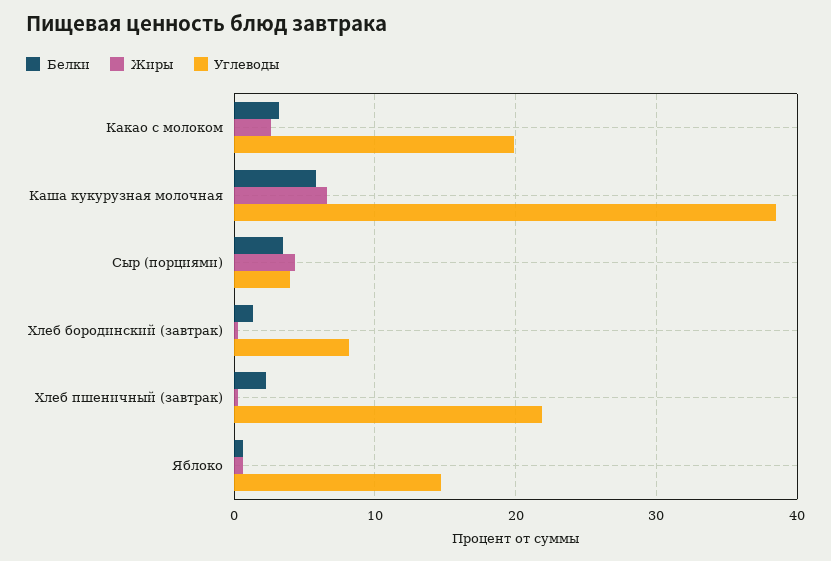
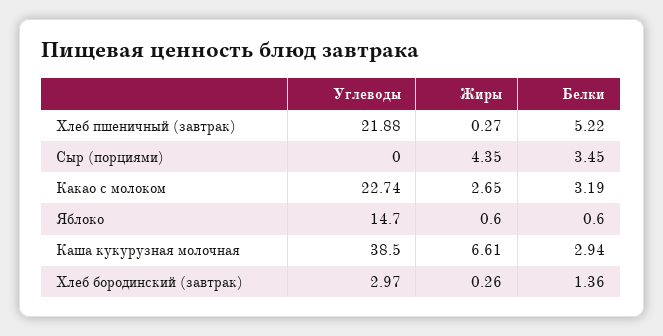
Углеводы, Какао с молоком: 20 -> 22.74
Белки, Каша кукурузная молочная: 6 -> 2.94
Углеводы, Сыр (порциями): 4 -> 0
Углеводы, Хлеб бородинский (завтрак): 8 -> 2.97
Белки, Хлеб пшеничный (завтрак): 2 -> 5.22

